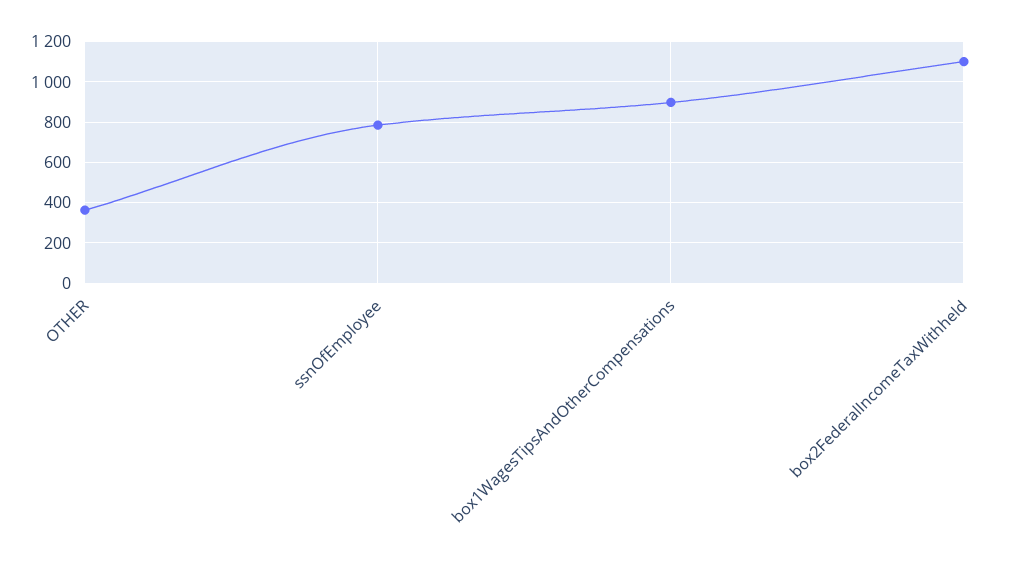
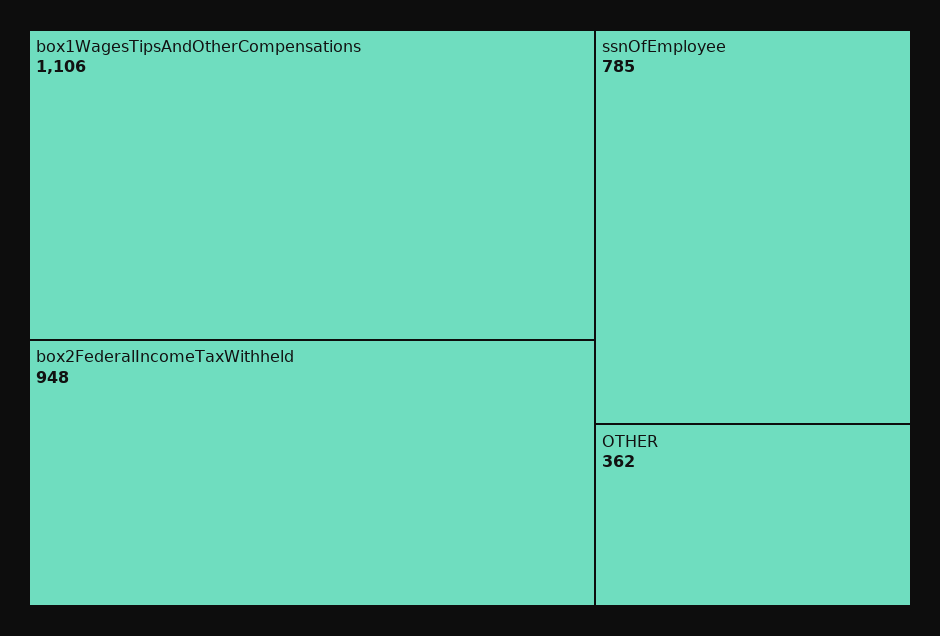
box1WagesTipsAndOtherCompensations: 900 -> 1106
box2FederalIncomeTaxWithheld: 1100 -> 948

